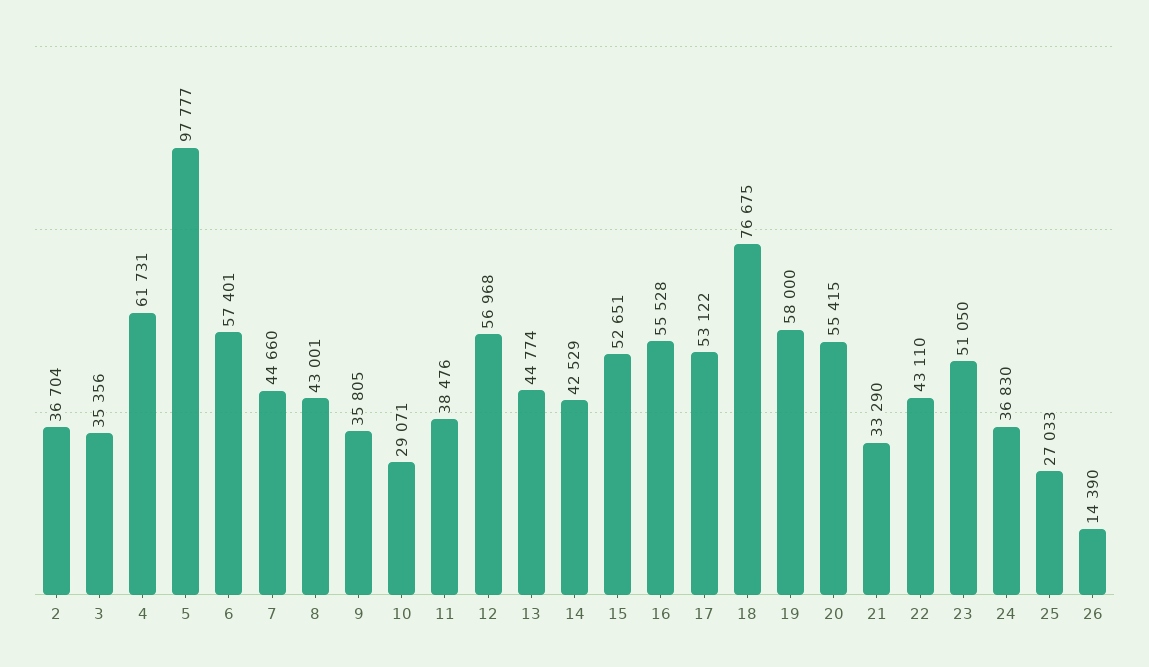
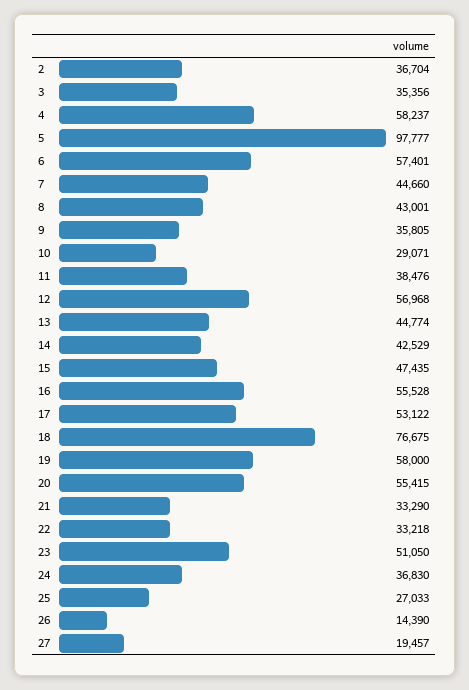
4: 61731 -> 58237
15: 52651 -> 47435
22: 43110 -> 33218
27: none -> 19457

